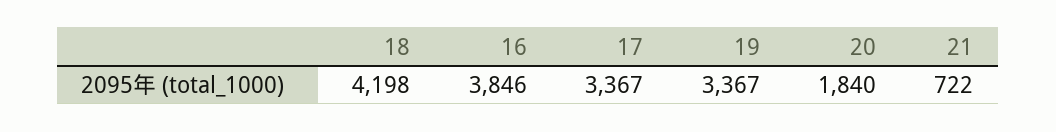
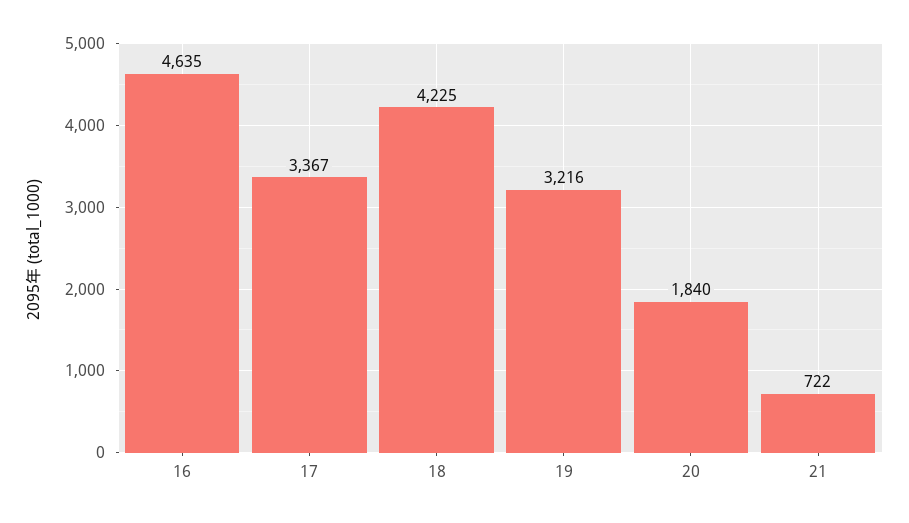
18: 4198 -> 4225
16: 3846 -> 4635
19: 3367 -> 3216

